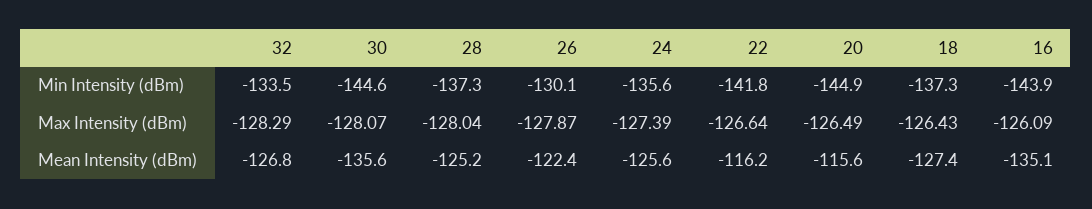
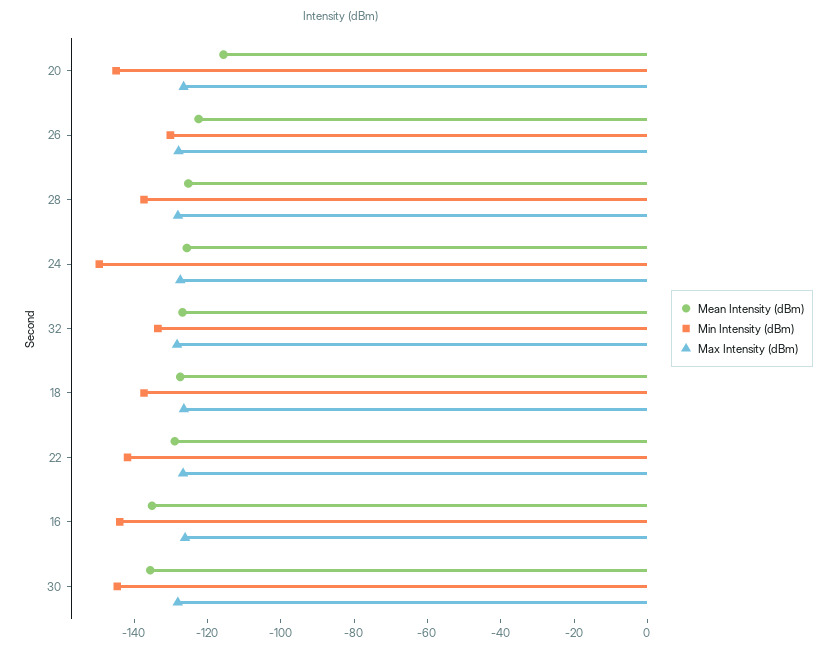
Min Intensity (dBm), 24: -135.6 -> -150
Mean Intensity (dBm), 22: -116.2 -> -130

